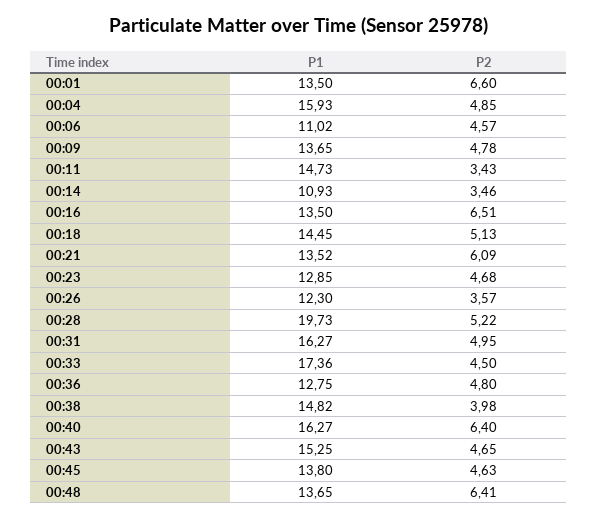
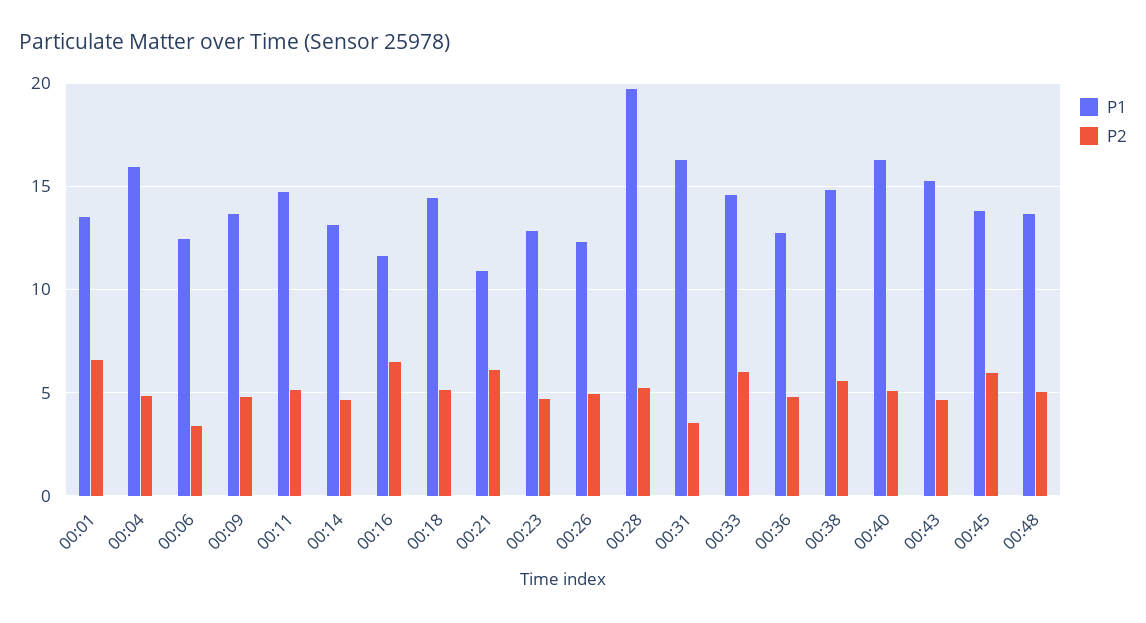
P1, 00:06: 11.02 -> 12.5
P2, 00:06: 4.57 -> 3.5
P2, 00:11: 3.43 -> 5
P1, 00:14: 10.93 -> 13
P2, 00:14: 3.46 -> 4.5
P1, 00:16: 13.5 -> 11.5
P1, 00:21: 13.52 -> 11
P2, 00:26: 3.57 -> 5
P2, 00:31: 4.95 -> 3.5
P1, 00:33: 17.36 -> 14.5
P2, 00:33: 4.5 -> 6
P2, 00:38: 3.98 -> 5.5
P2, 00:40: 6.4 -> 5
P2, 00:45: 4.63 -> 6
P2, 00:48: 6.41 -> 5

